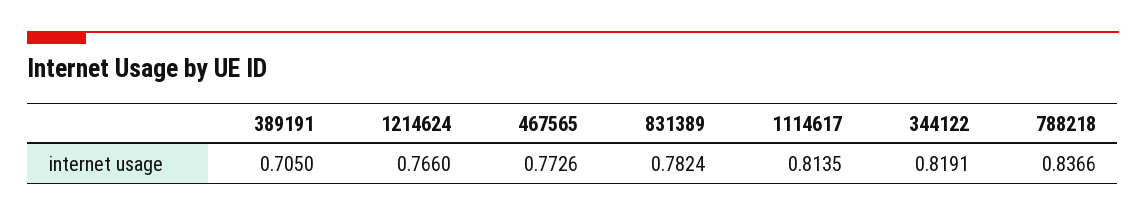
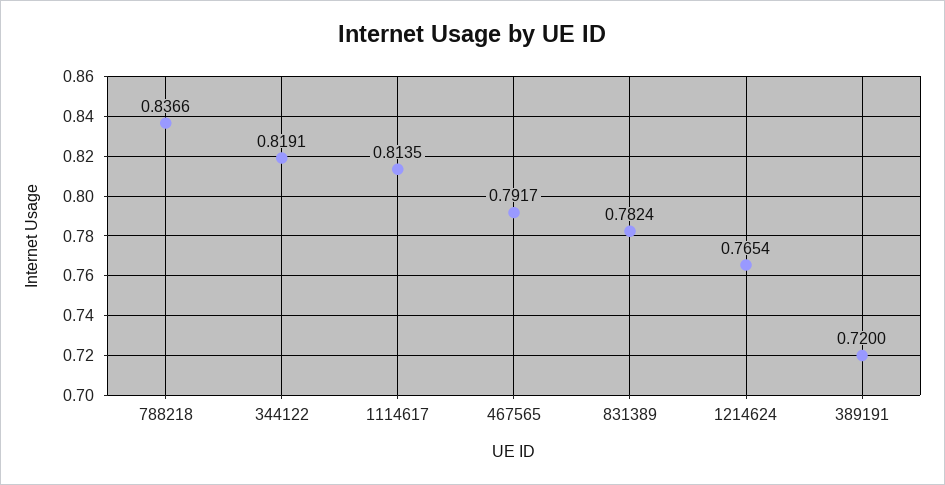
389191: 0.705 -> 0.72
1214624: 0.766 -> 0.7654
467565: 0.7726 -> 0.7917

